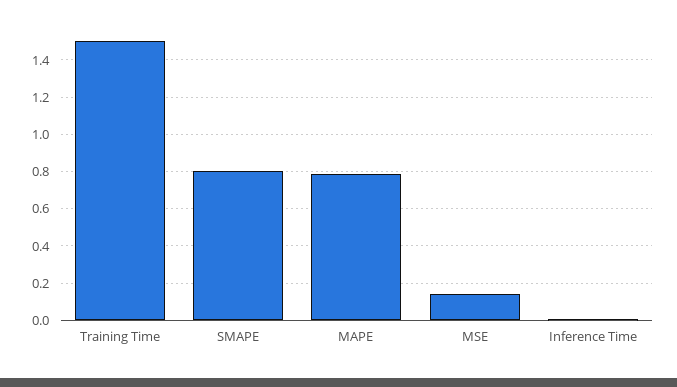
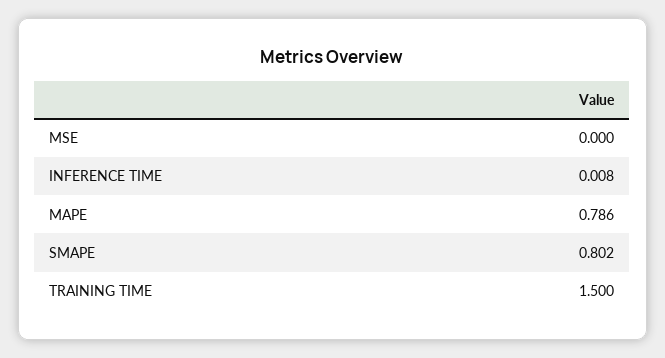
MSE: 0.15 -> 0

